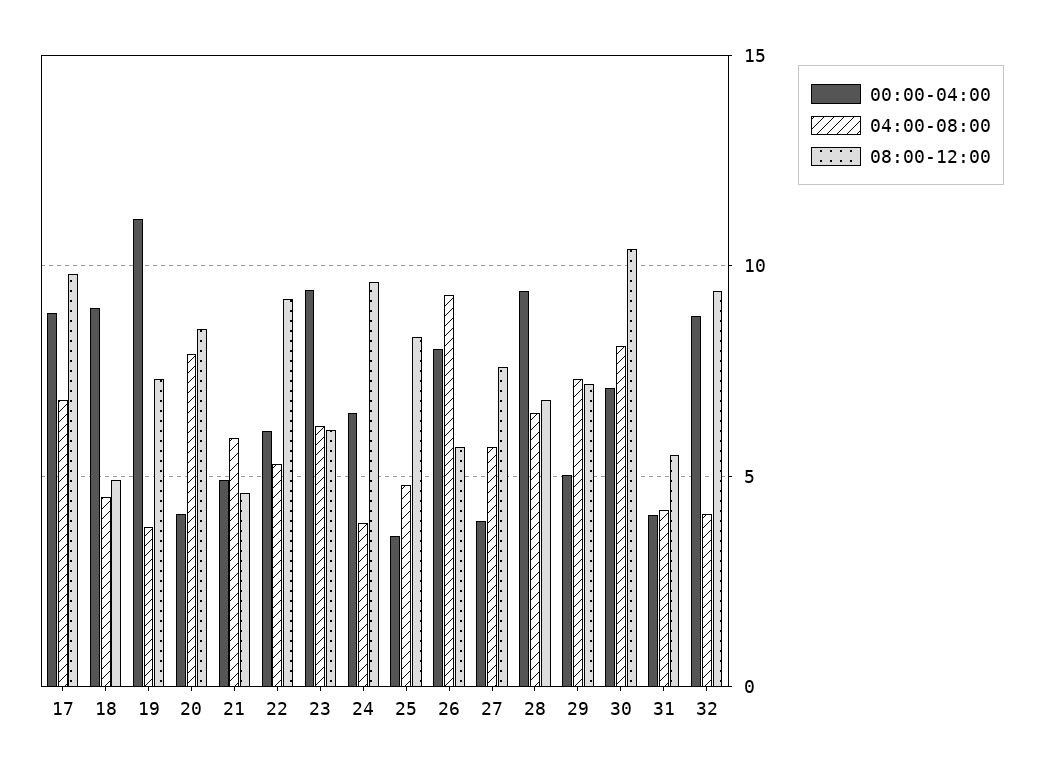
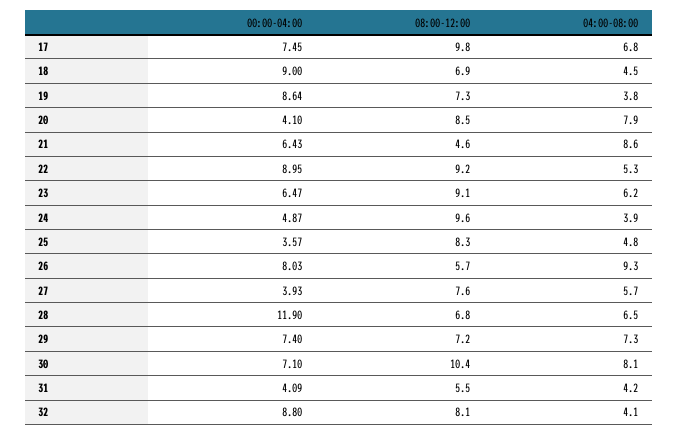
00:00-04:00, 17: 9 -> 7.45
08:00-12:00, 18: 5 -> 6.9
00:00-04:00, 19: 11 -> 8.64
00:00-04:00, 21: 5 -> 6.43
04:00-08:00, 21: 6 -> 8.6
00:00-04:00, 22: 6 -> 8.95
00:00-04:00, 23: 9.5 -> 6.47
08:00-12:00, 23: 6 -> 9.1
00:00-04:00, 24: 6.5 -> 4.87
00:00-04:00, 28: 9.5 -> 11.9
00:00-04:00, 29: 5 -> 7.4
08:00-12:00, 32: 9.5 -> 8.1

